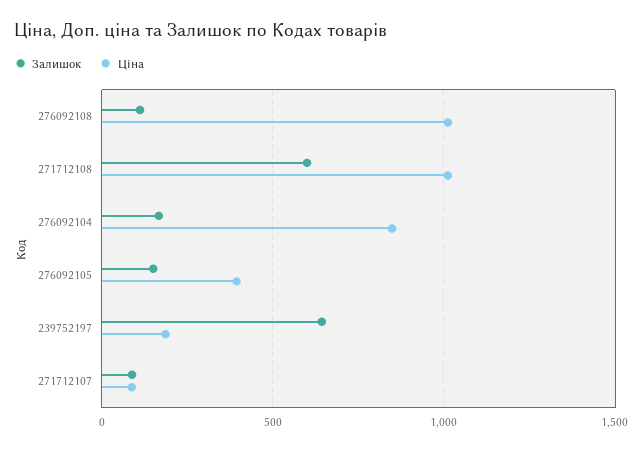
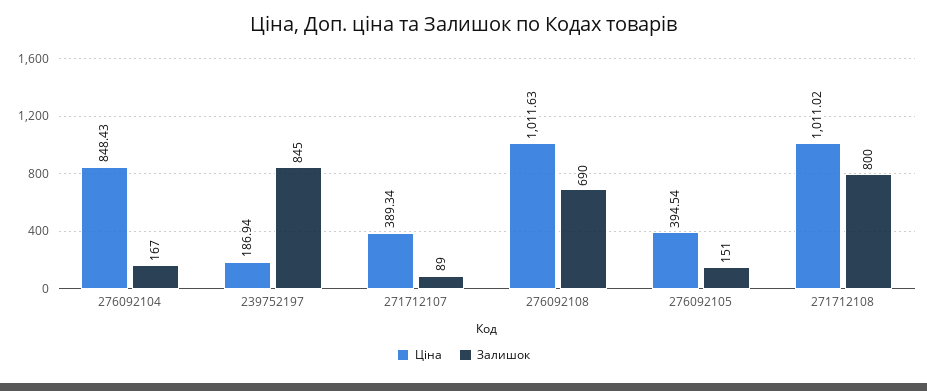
Залишок, 276092108: 100 -> 690
Залишок, 271712108: 600 -> 800
Залишок, 239752197: 650 -> 845
Ціна, 271712107: 100 -> 389.34

